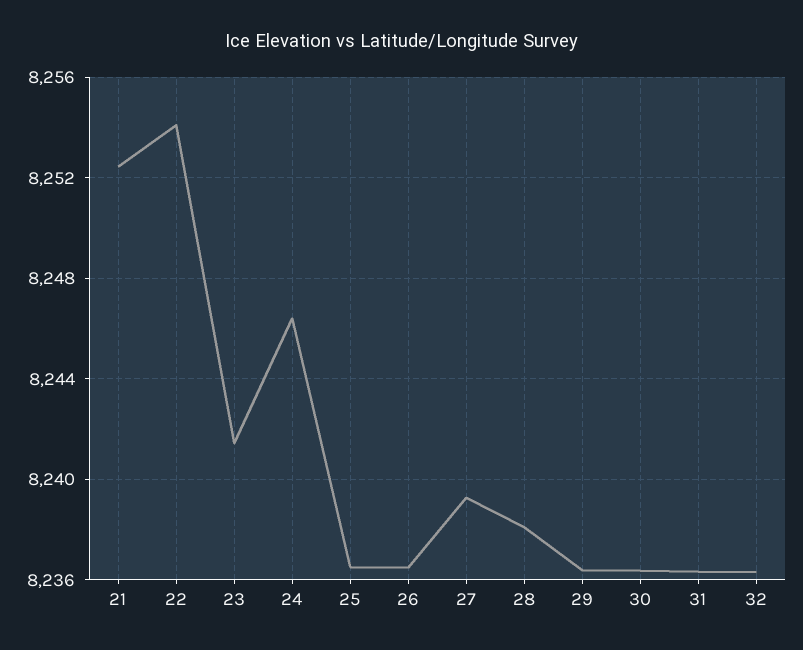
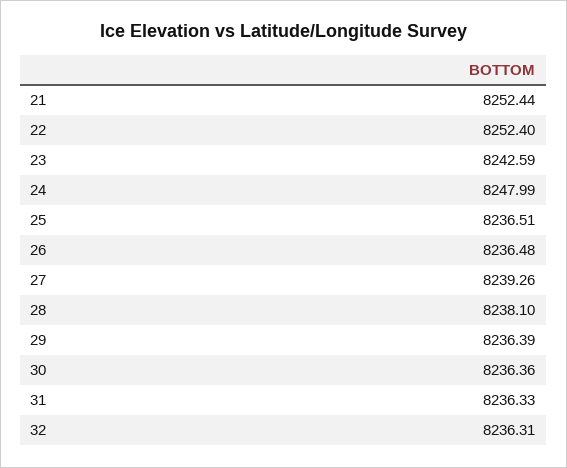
22: 8254 -> 8252.4
23: 8241.5 -> 8242.59
24: 8246.5 -> 8247.99

